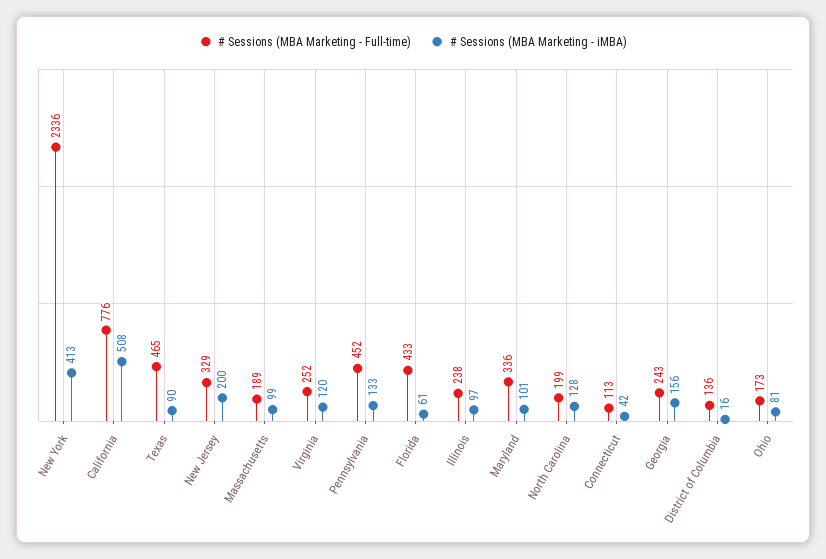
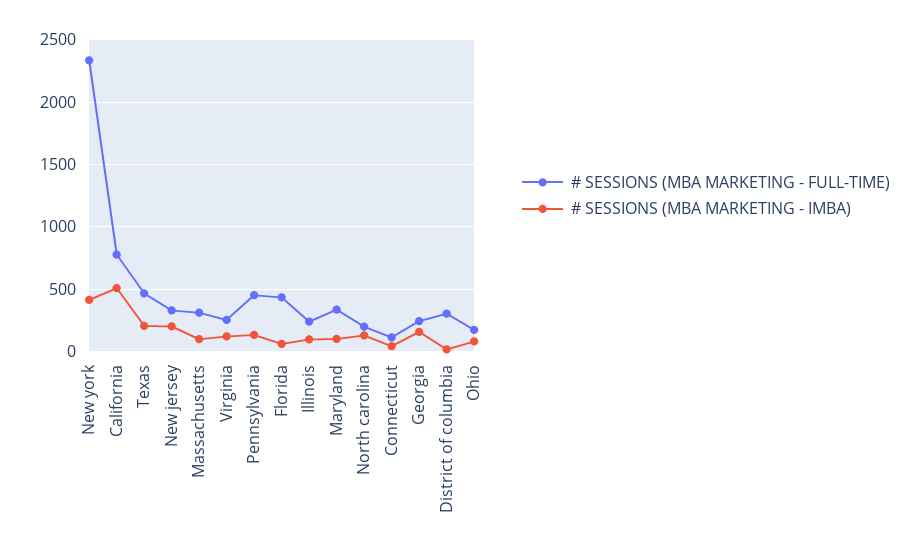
# Sessions (MBA Marketing - iMBA), Texas: 90 -> 200
# Sessions (MBA Marketing - Full-time), Massachusetts: 189 -> 300
# Sessions (MBA Marketing - Full-time), District of Columbia: 136 -> 300

